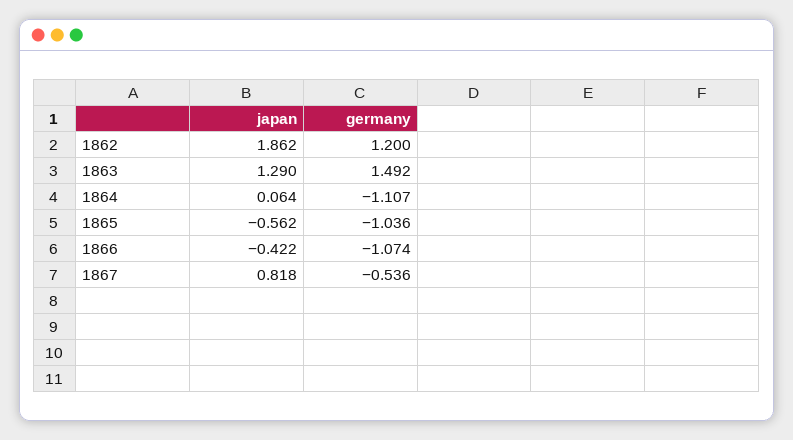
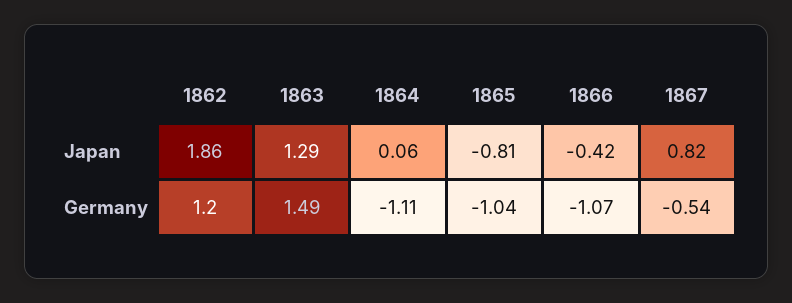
japan, 1865: -0.562 -> -0.81

